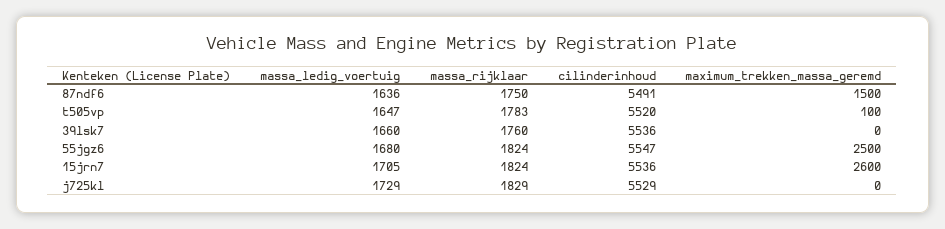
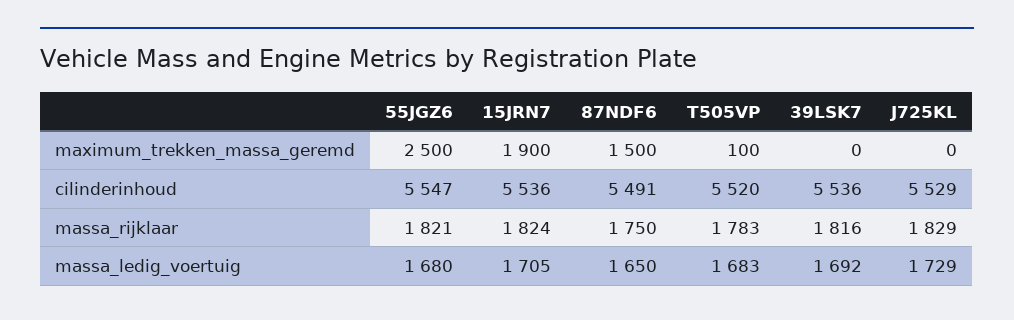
massa_ledig_voertuig, 87ndf6: 1636 -> 1650
massa_ledig_voertuig, t505vp: 1647 -> 1683
massa_ledig_voertuig, 39lsk7: 1660 -> 1692
massa_rijklaar, 39lsk7: 1760 -> 1816
massa_rijklaar, 55jgz6: 1824 -> 1821
maximum_trekken_massa_geremd, 15jrn7: 2600 -> 1900

